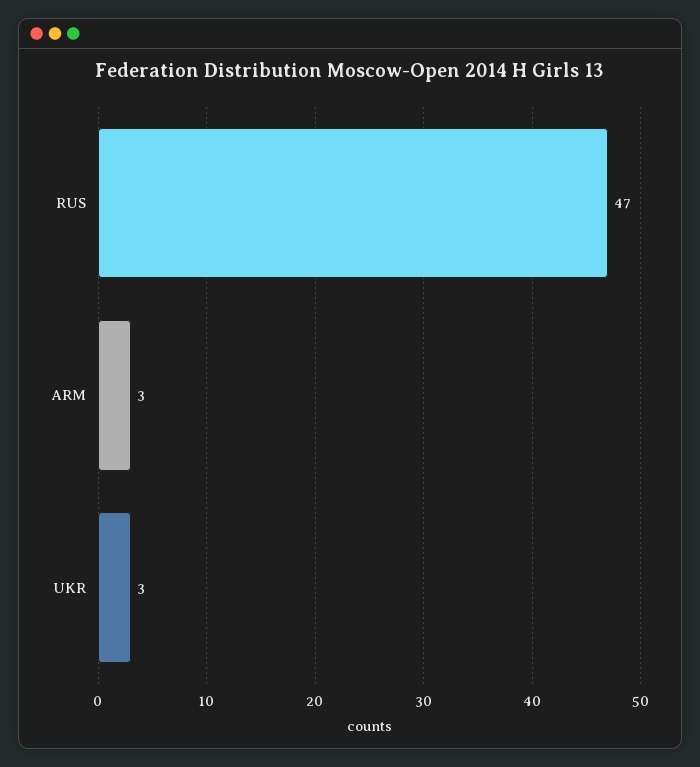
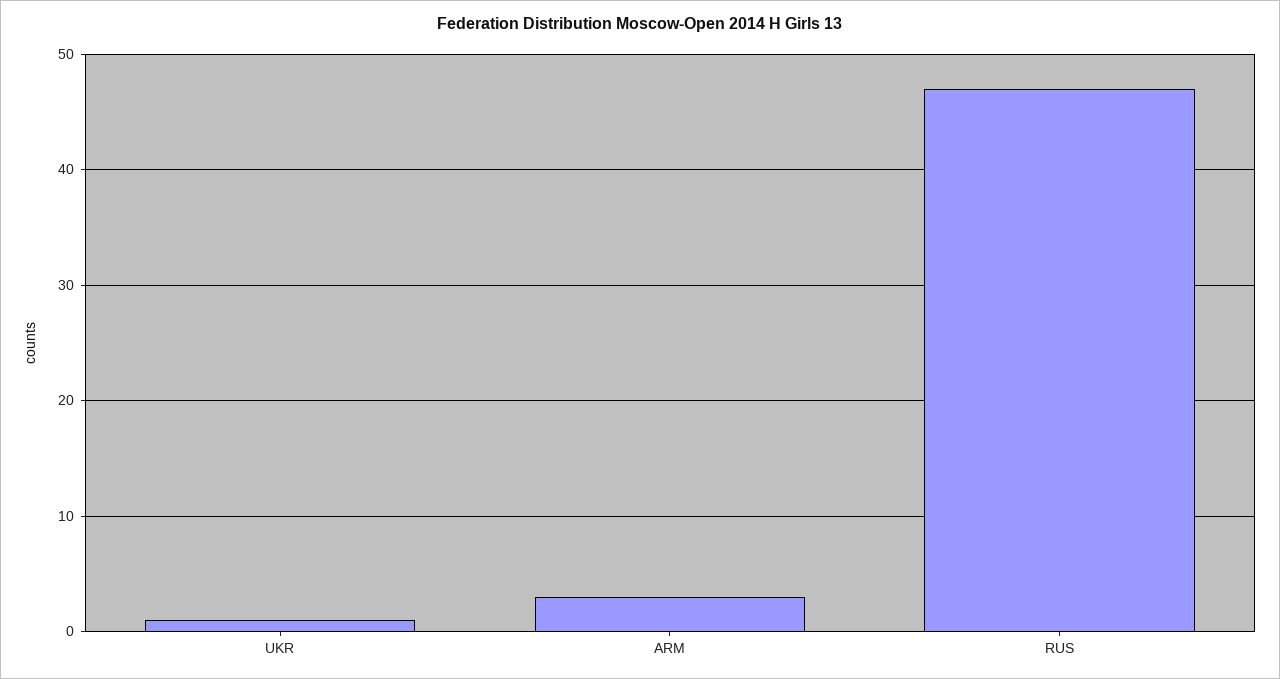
UKR: 3 -> 1

